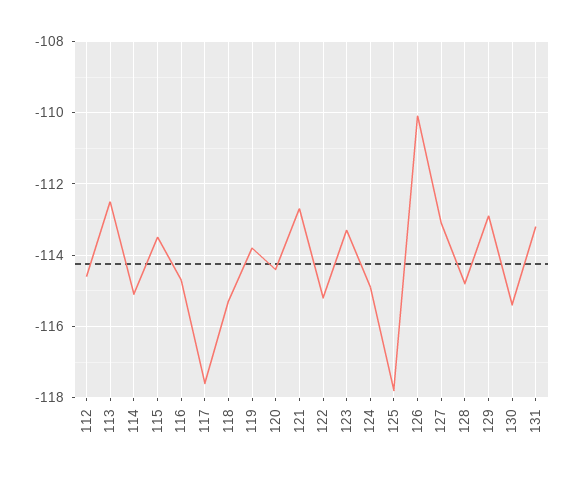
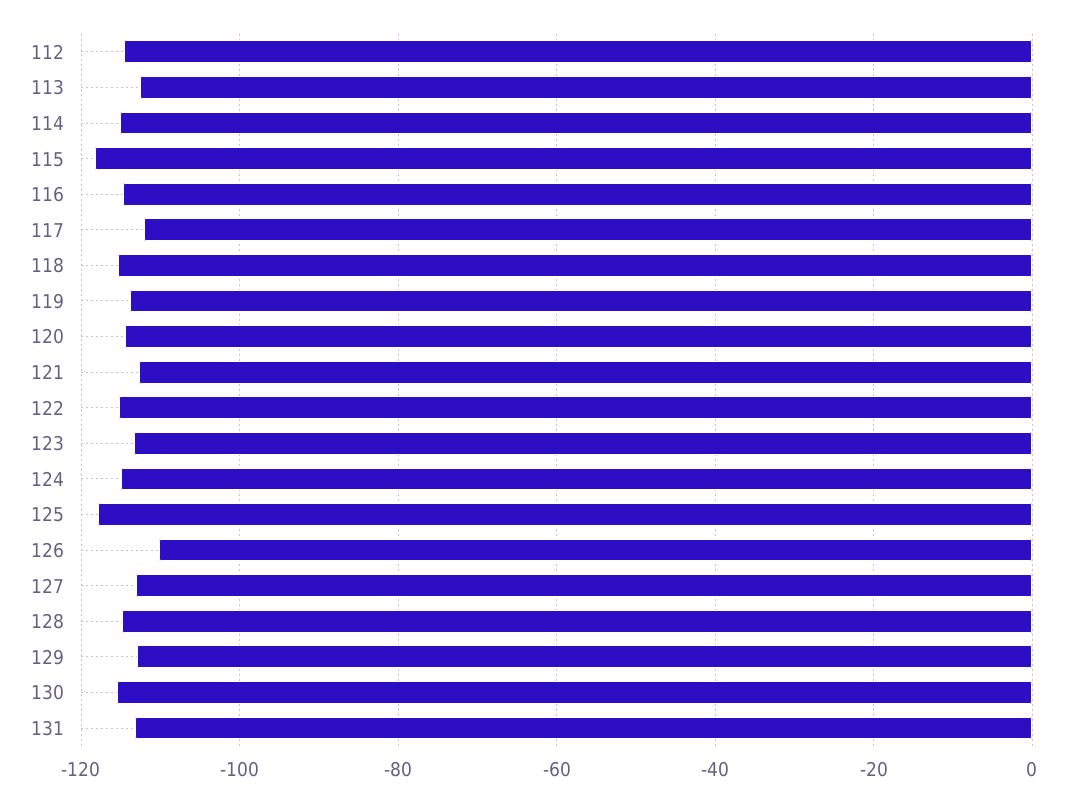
115: -113.5 -> -118
117: -117.5 -> -112

